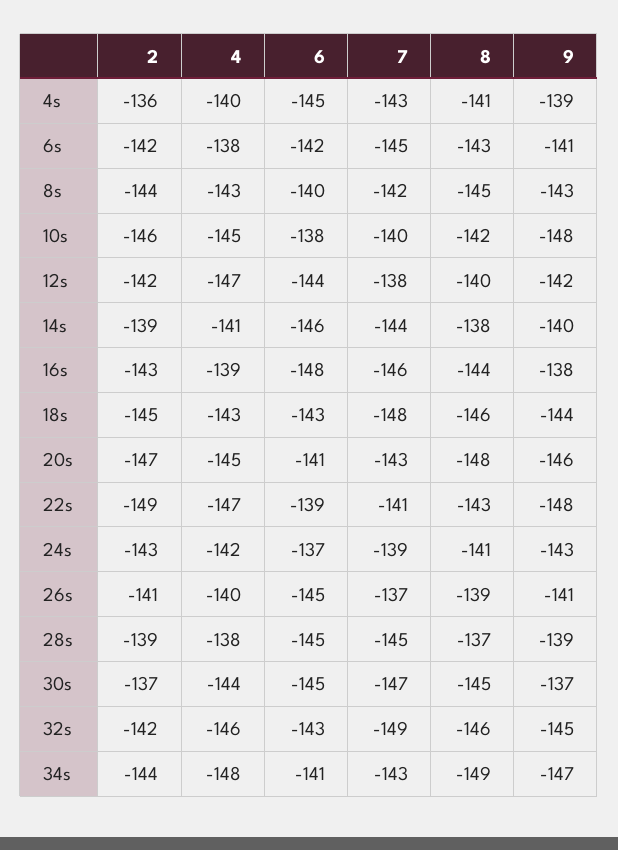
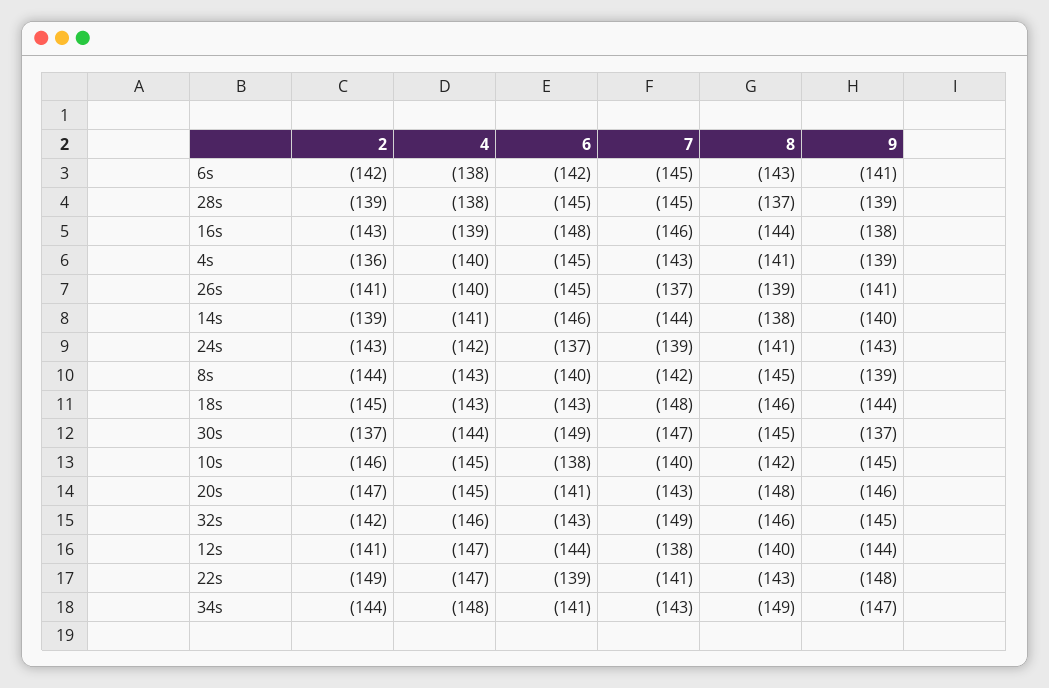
9, 8s: -143 -> -139
9, 10s: -148 -> -145
2, 12s: -142 -> -141
9, 12s: -142 -> -144
6, 30s: -145 -> -149

